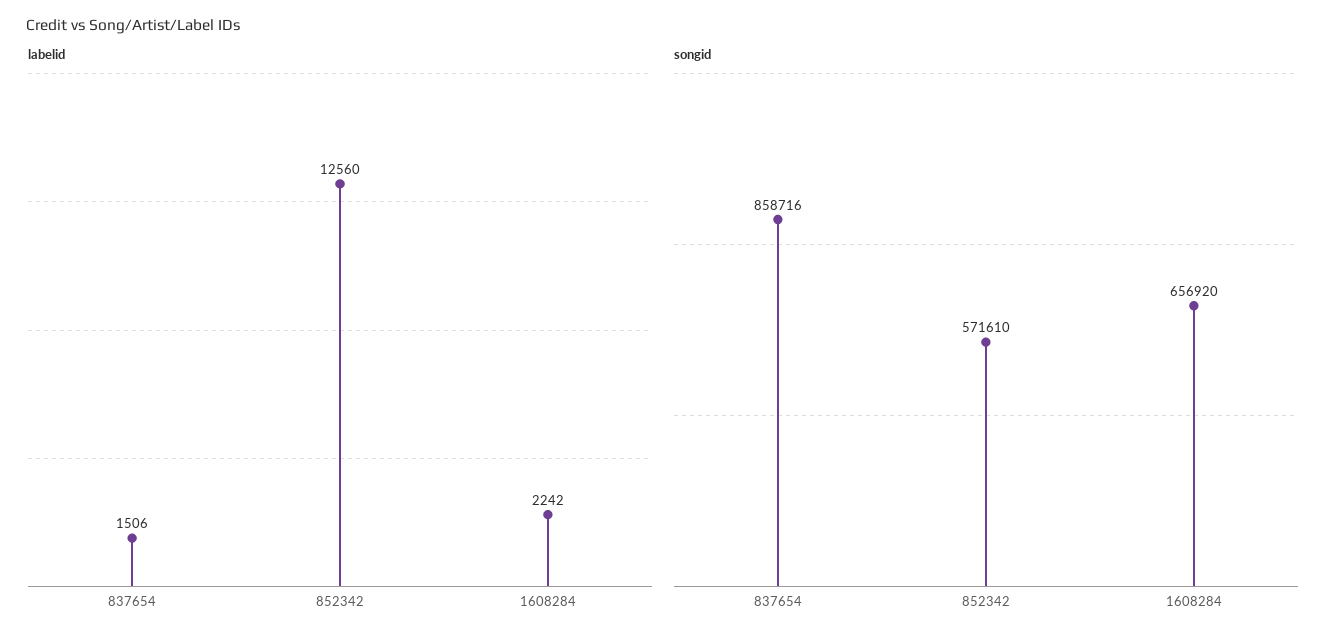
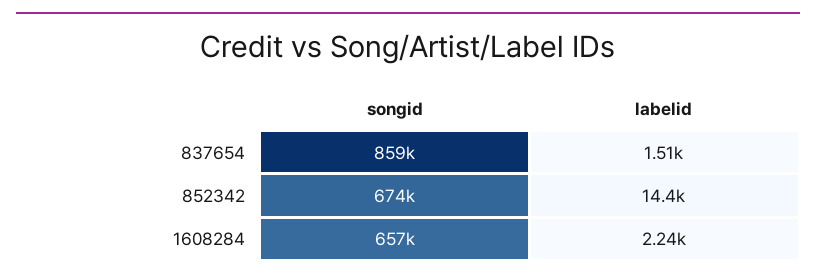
labelid, 852342: 12560 -> 14400
songid, 852342: 571610 -> 674000

